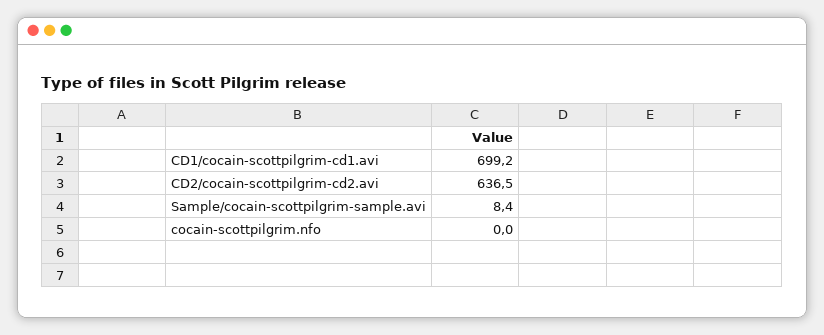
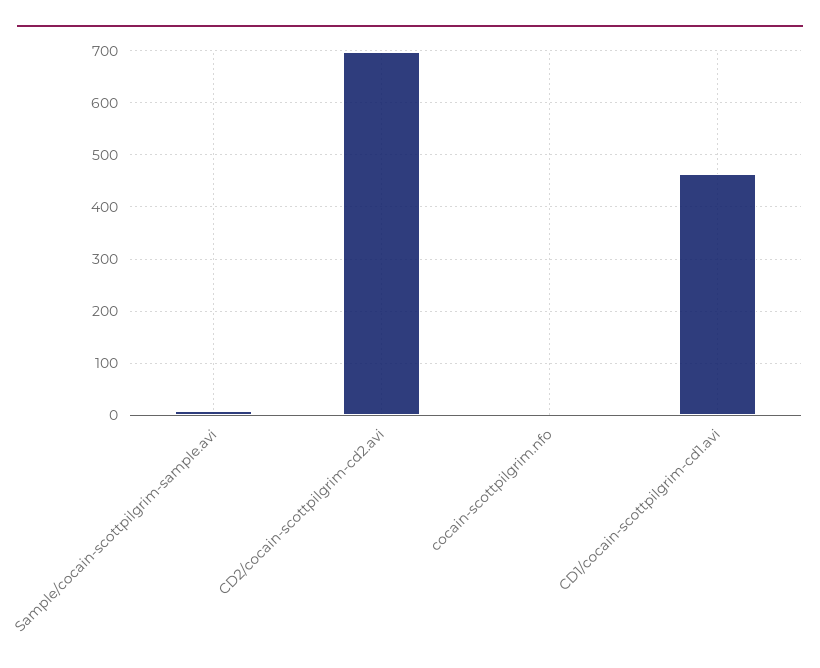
CD1/cocain-scottpilgrim-cd1.avi: 699.2 -> 460
CD2/cocain-scottpilgrim-cd2.avi: 636.5 -> 700

